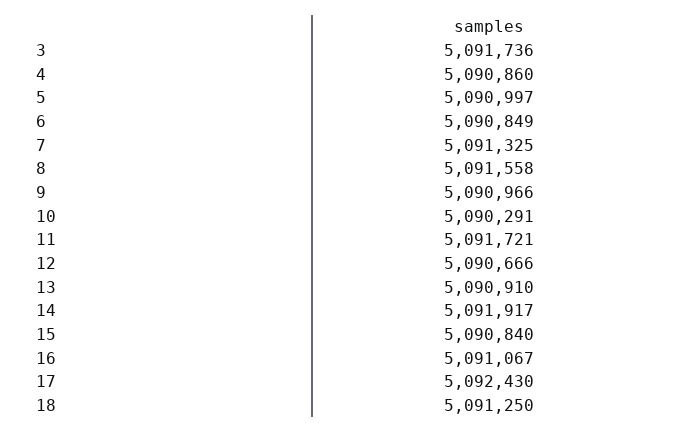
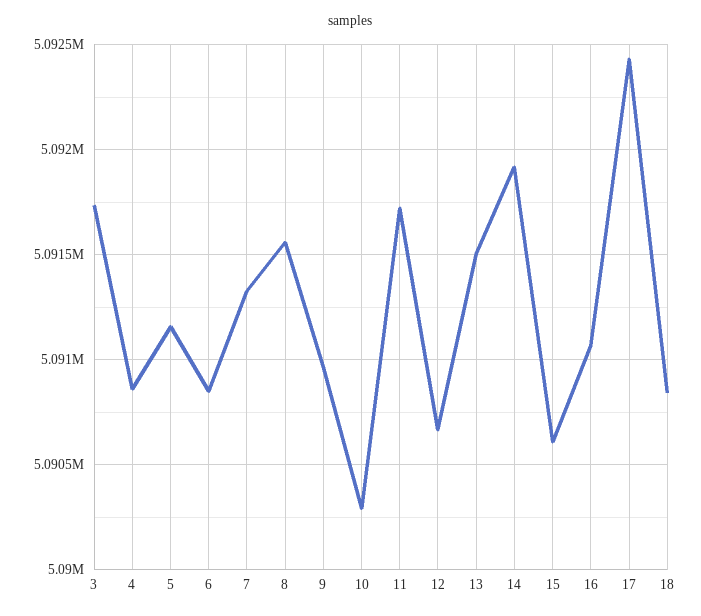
5: 5090997 -> 5091150
13: 5090910 -> 5091500
15: 5090840 -> 5090600
18: 5091250 -> 5090850

